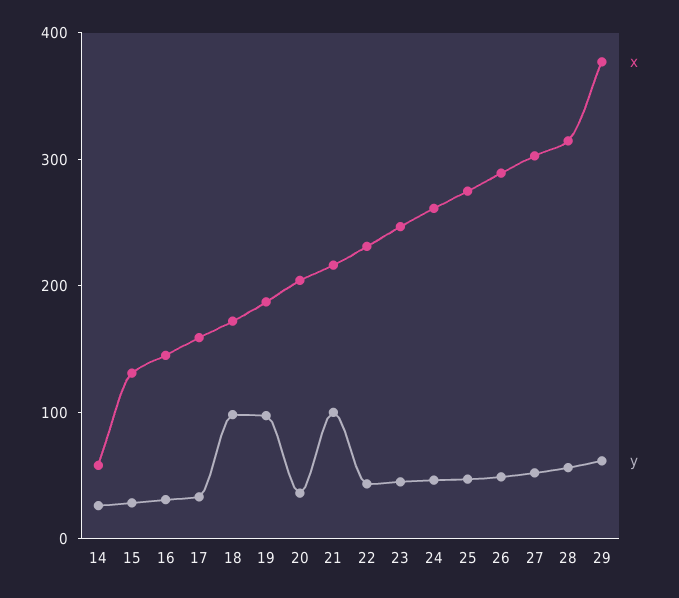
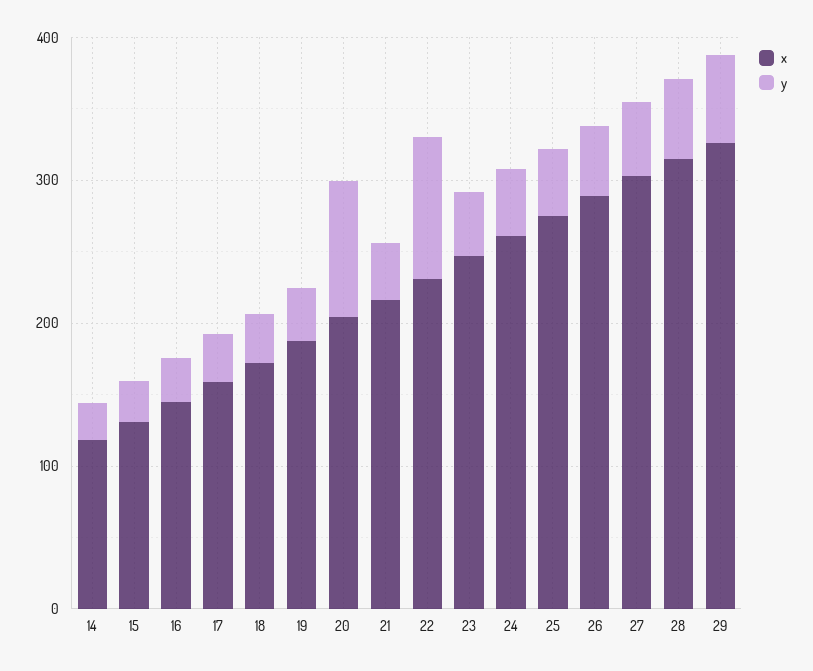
x, 14: 60 -> 120
y, 18: 100 -> 40
y, 19: 100 -> 40
y, 20: 40 -> 100
y, 21: 100 -> 40
y, 22: 40 -> 100
x, 29: 380 -> 320

